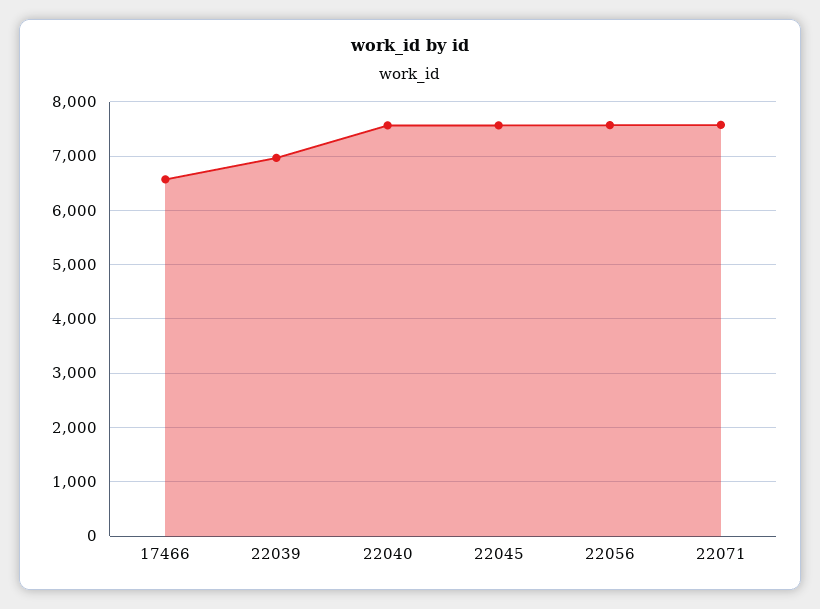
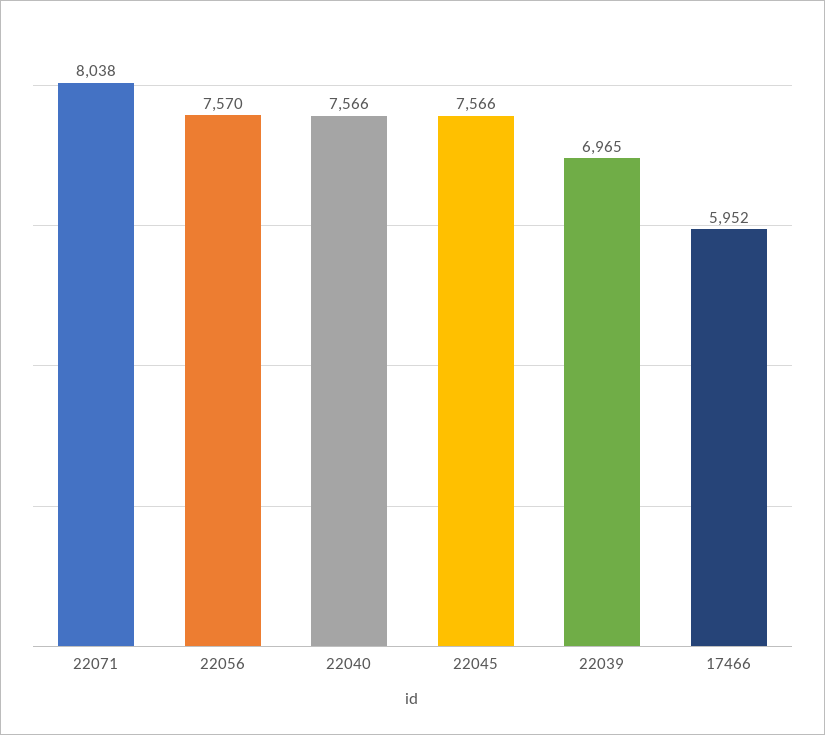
17466: 6600 -> 5952
22071: 7600 -> 8038

